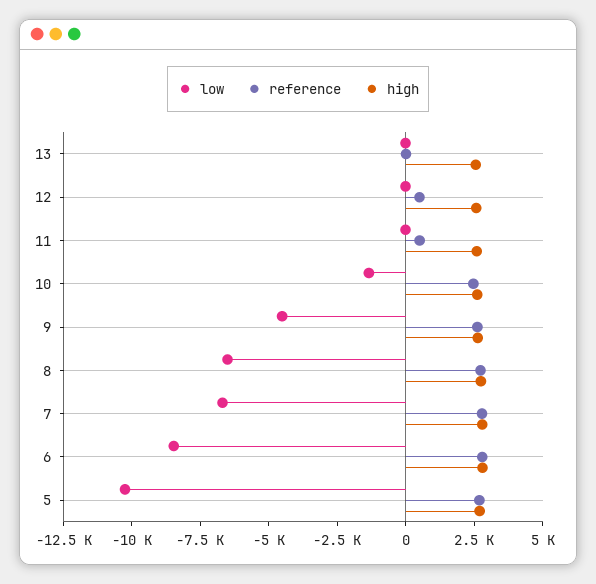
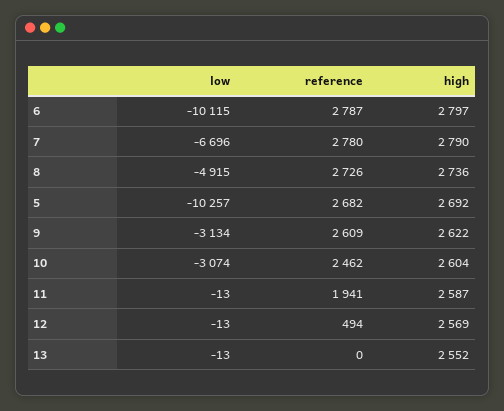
reference, 11: 500 -> 1941
low, 10: -1500 -> -3074
low, 9: -4500 -> -3134
low, 8: -6500 -> -4915
low, 6: -8500 -> -10115

